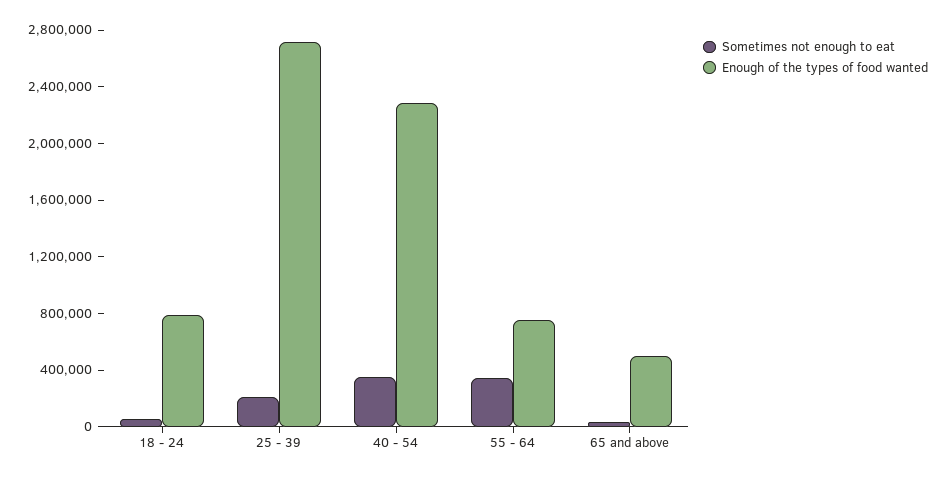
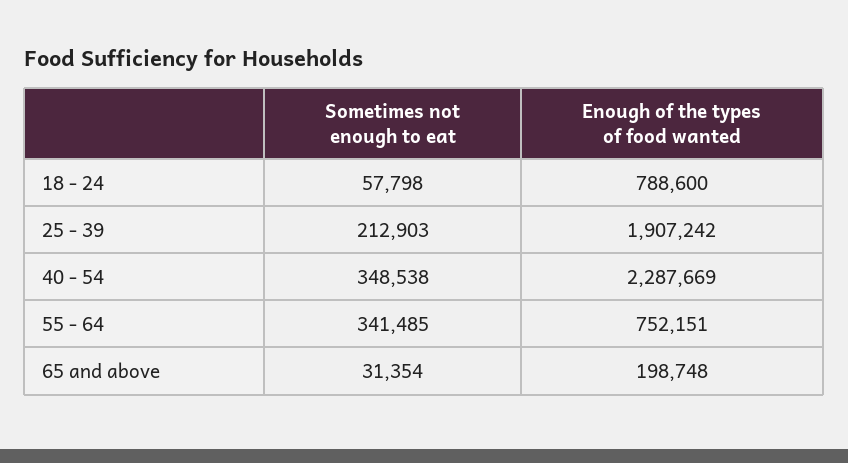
Enough of the types of food wanted, 25 - 39: 2700000 -> 1907242
Enough of the types of food wanted, 65 and above: 500000 -> 198748

